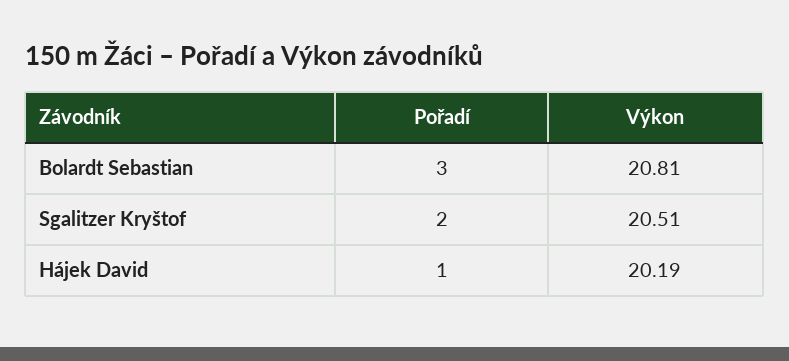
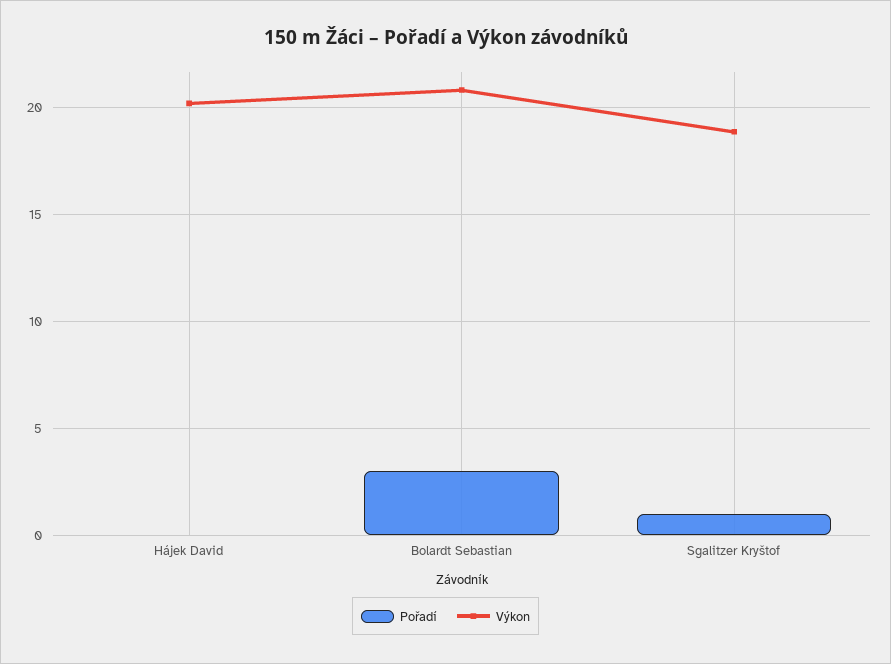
Pořadí, Sgalitzer Kryštof: 2 -> 1
Výkon, Sgalitzer Kryštof: 20.51 -> 19
Pořadí, Hájek David: 1 -> 0

